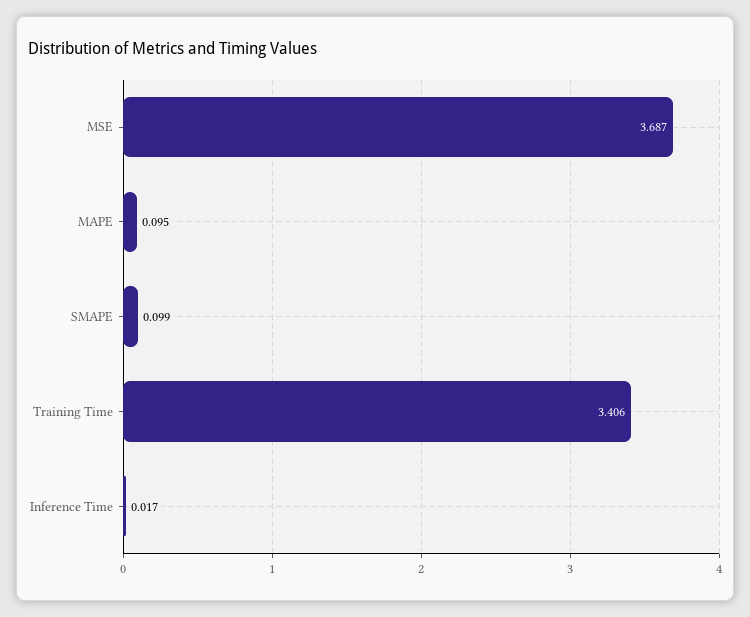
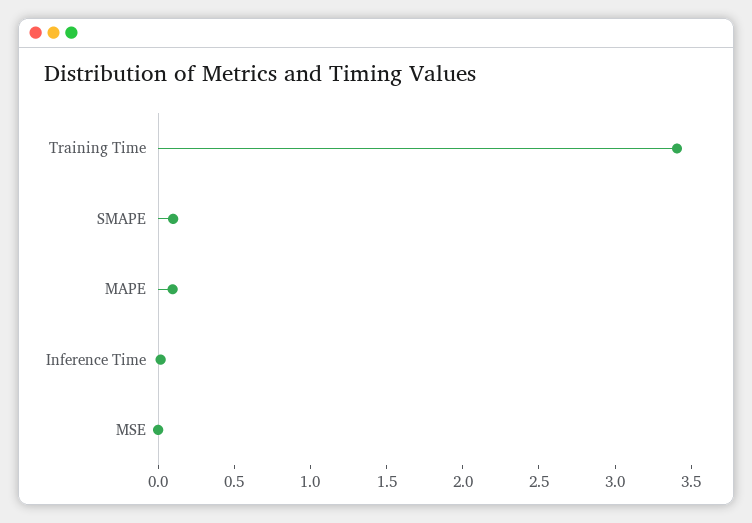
MSE: 3.687 -> 0

